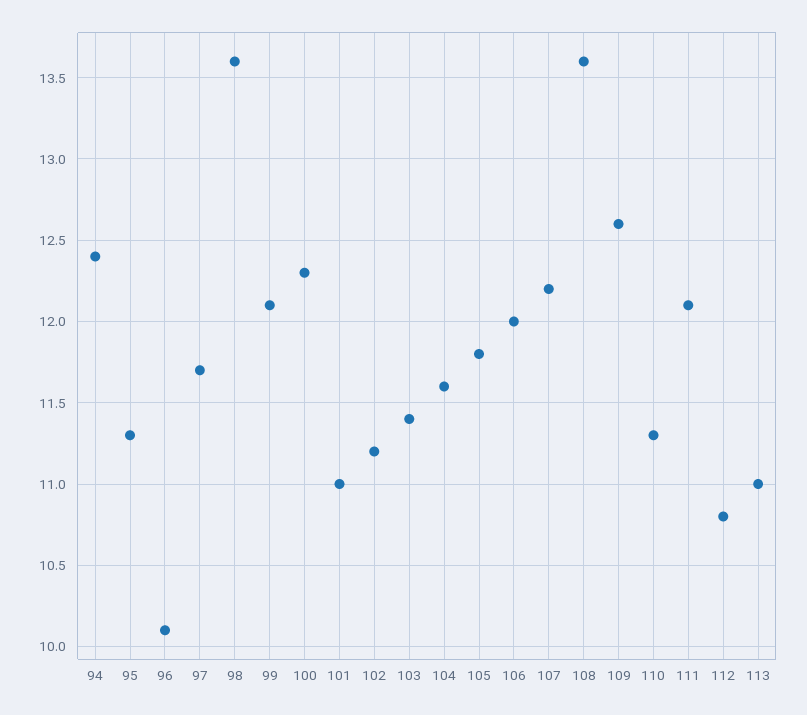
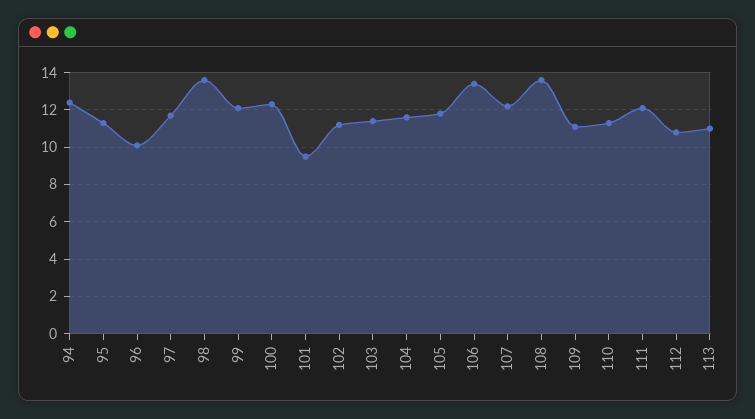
101: 11 -> 9.5
106: 12 -> 13.5
109: 12.6 -> 11

